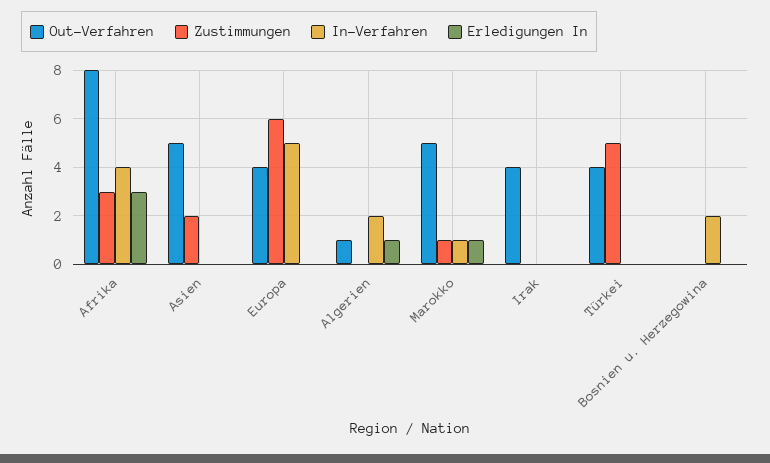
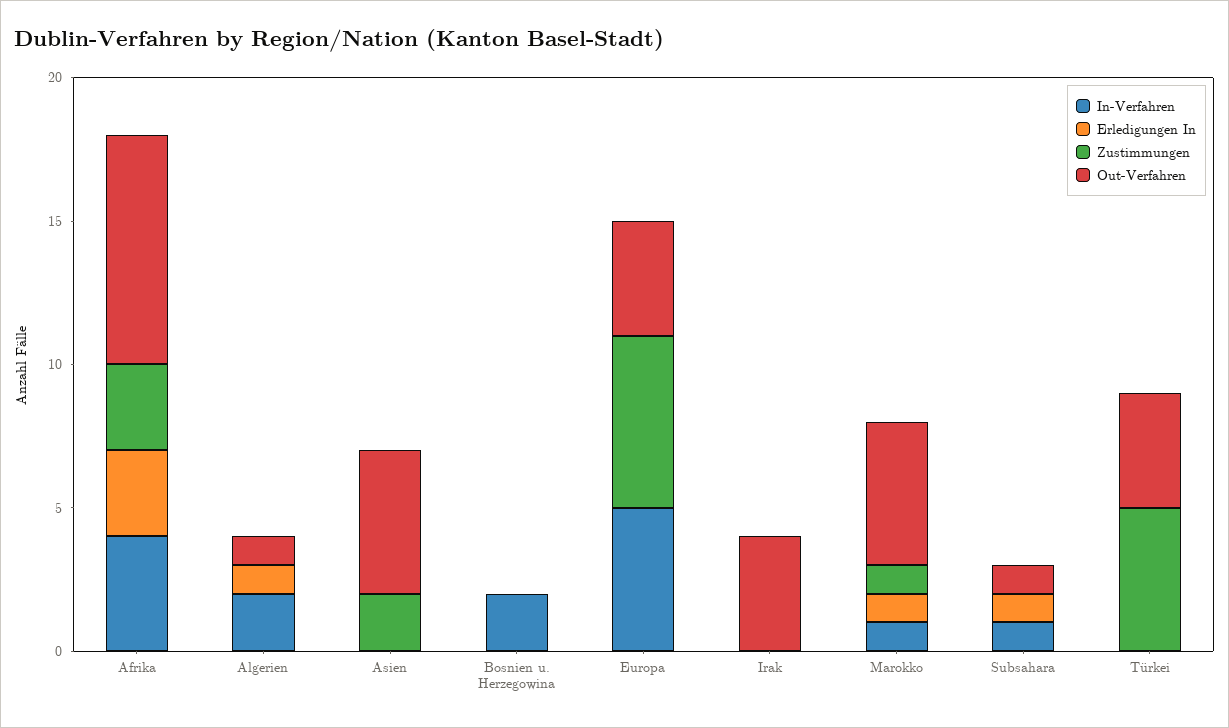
In-Verfahren, Subsahara: none -> 1
Erledigungen In, Subsahara: none -> 1
Zustimmungen, Subsahara: none -> 0
Out-Verfahren, Subsahara: none -> 1

